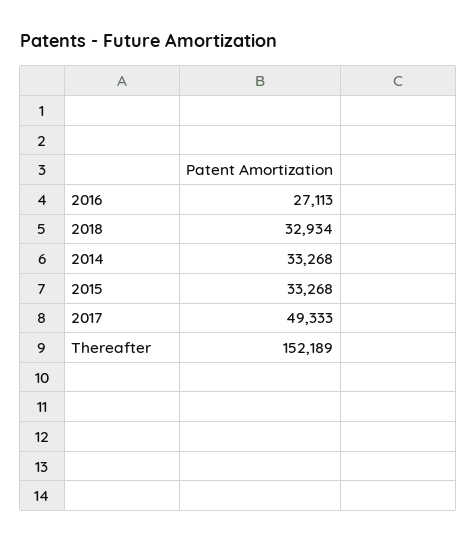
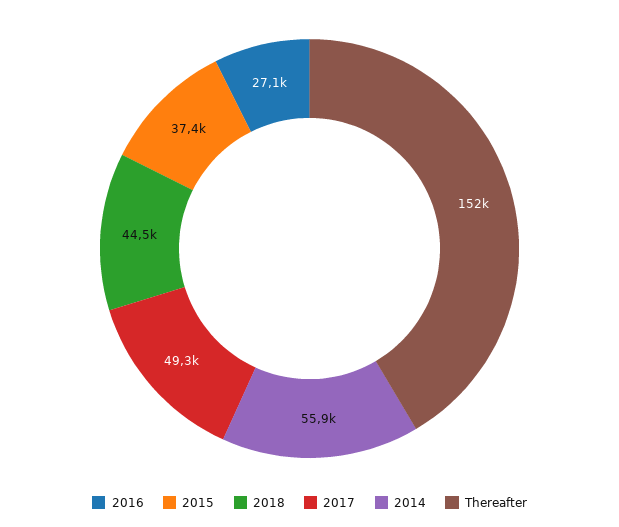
2018: 32934 -> 44500
2014: 33268 -> 55900
2015: 33268 -> 37400

